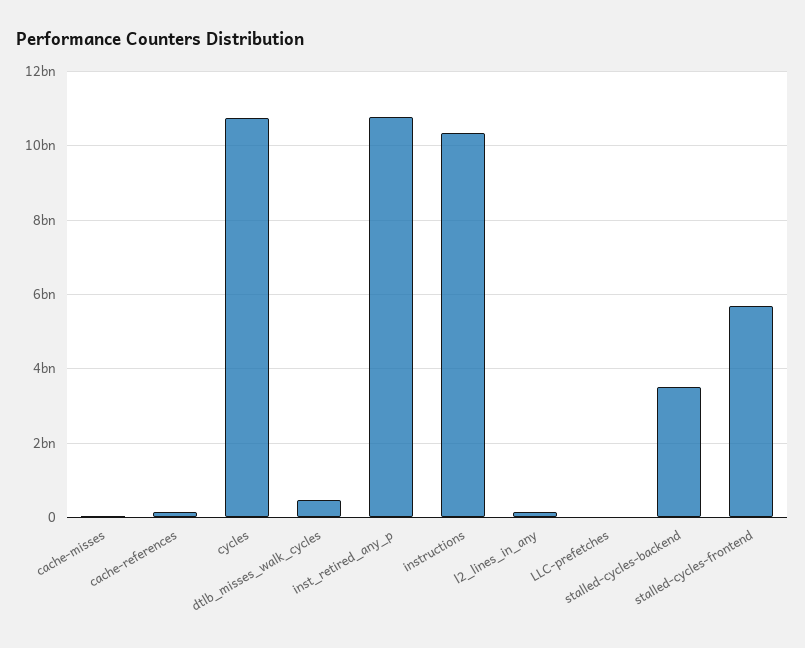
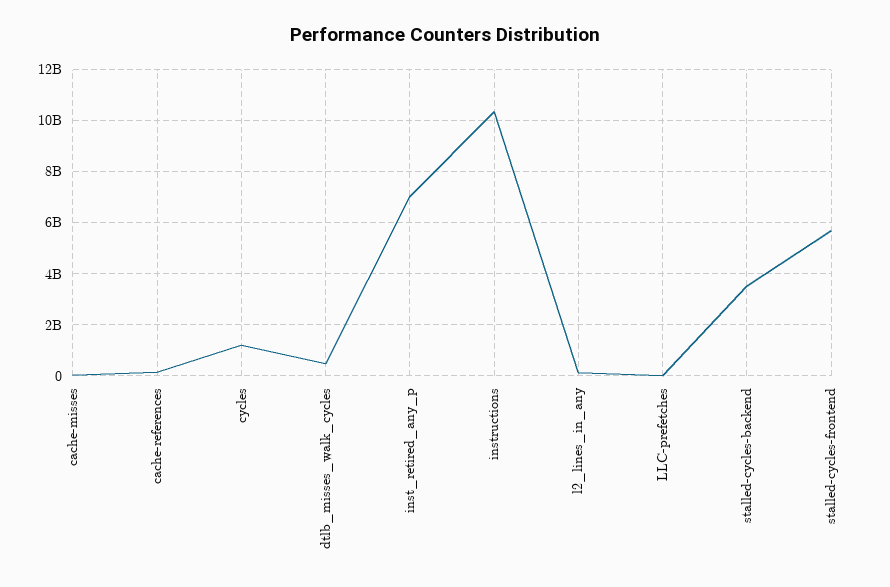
cycles: 10800000000 -> 1250000000
inst_retired_any_p: 10800000000 -> 7000000000

